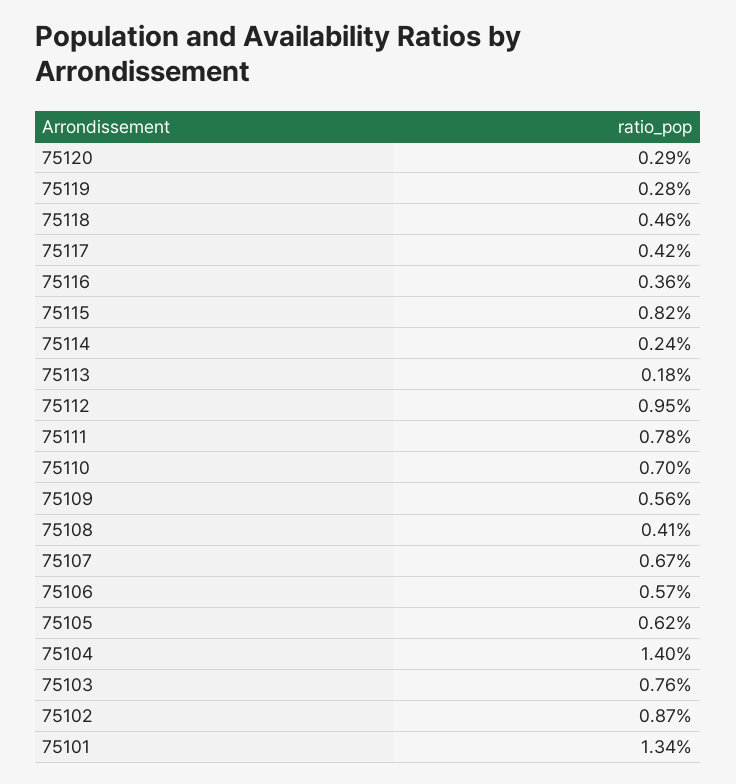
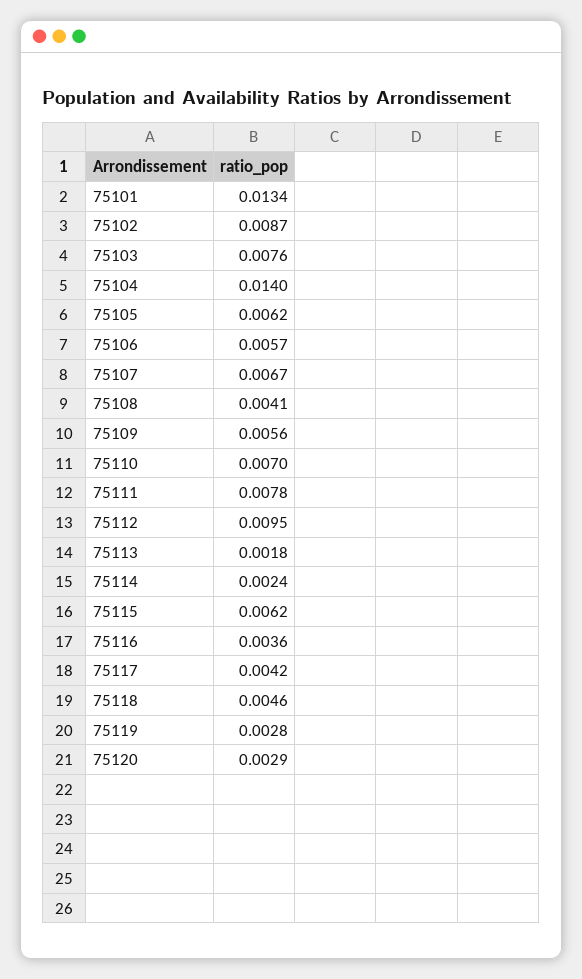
75115: 0.0082 -> 0.0062

